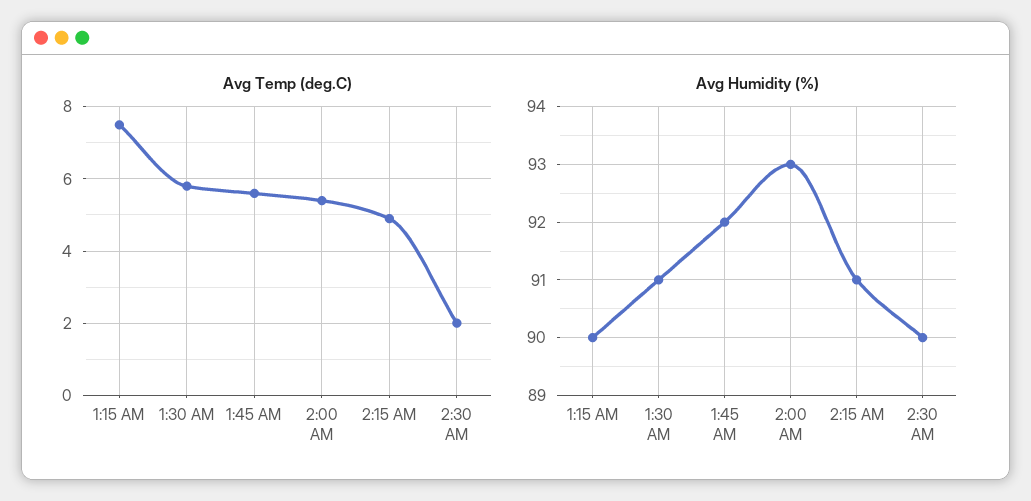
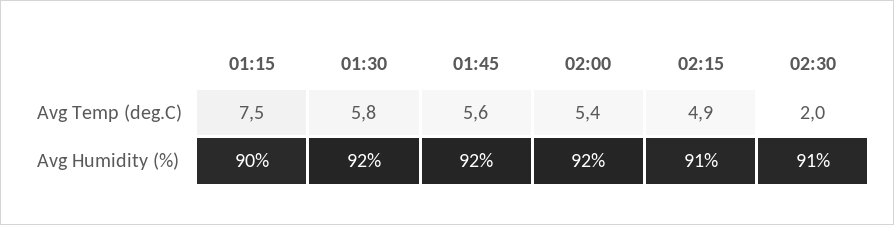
Avg Humidity (%), 1:30 AM: 91 -> 92
Avg Humidity (%), 2:00 AM: 93 -> 92
Avg Humidity (%), 2:30 AM: 90 -> 91

